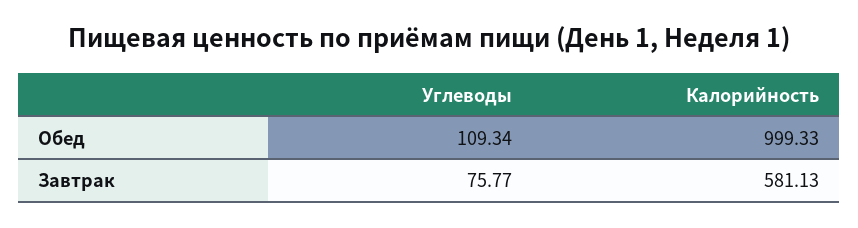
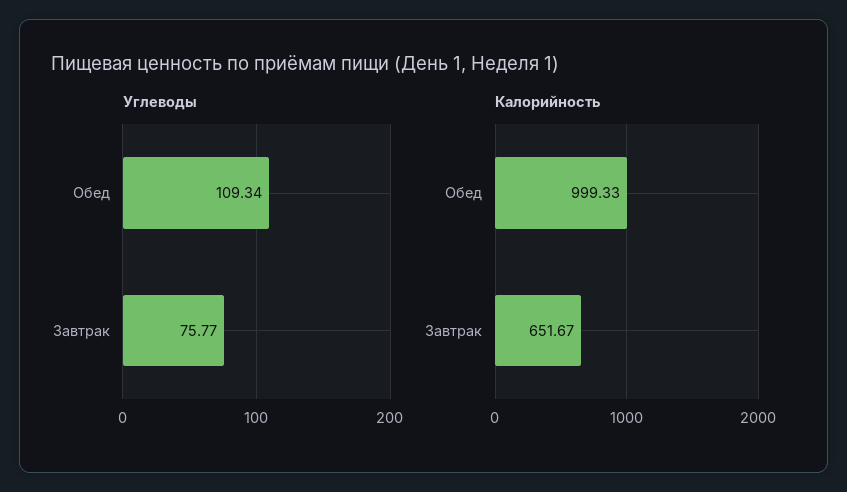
Калорийность, Завтрак: 581.13 -> 651.67

